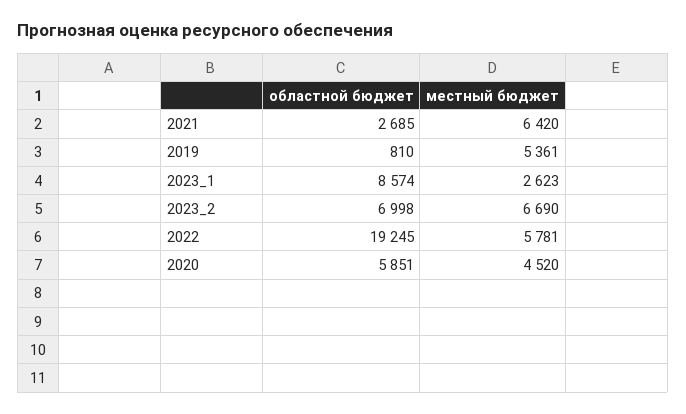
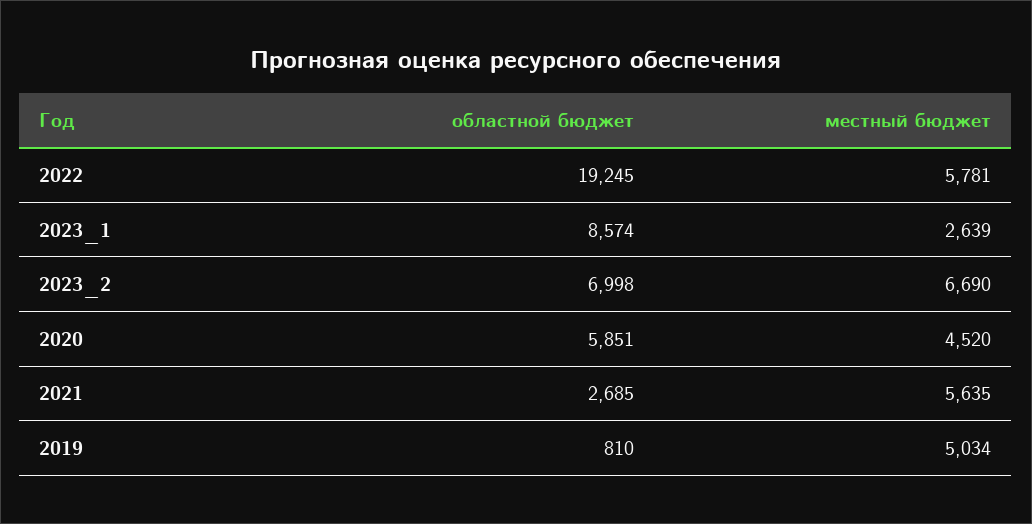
местный бюджет, 2021: 6420 -> 5635
местный бюджет, 2019: 5361 -> 5034
местный бюджет, 2023_1: 2623 -> 2639

